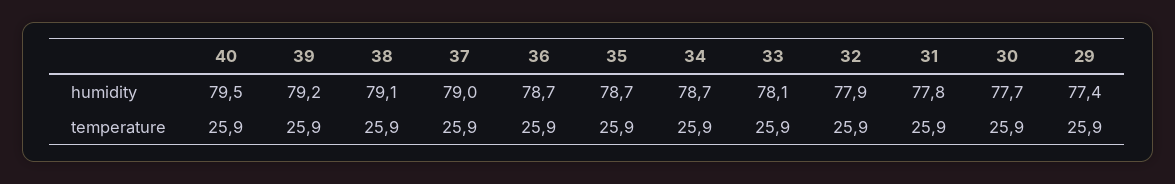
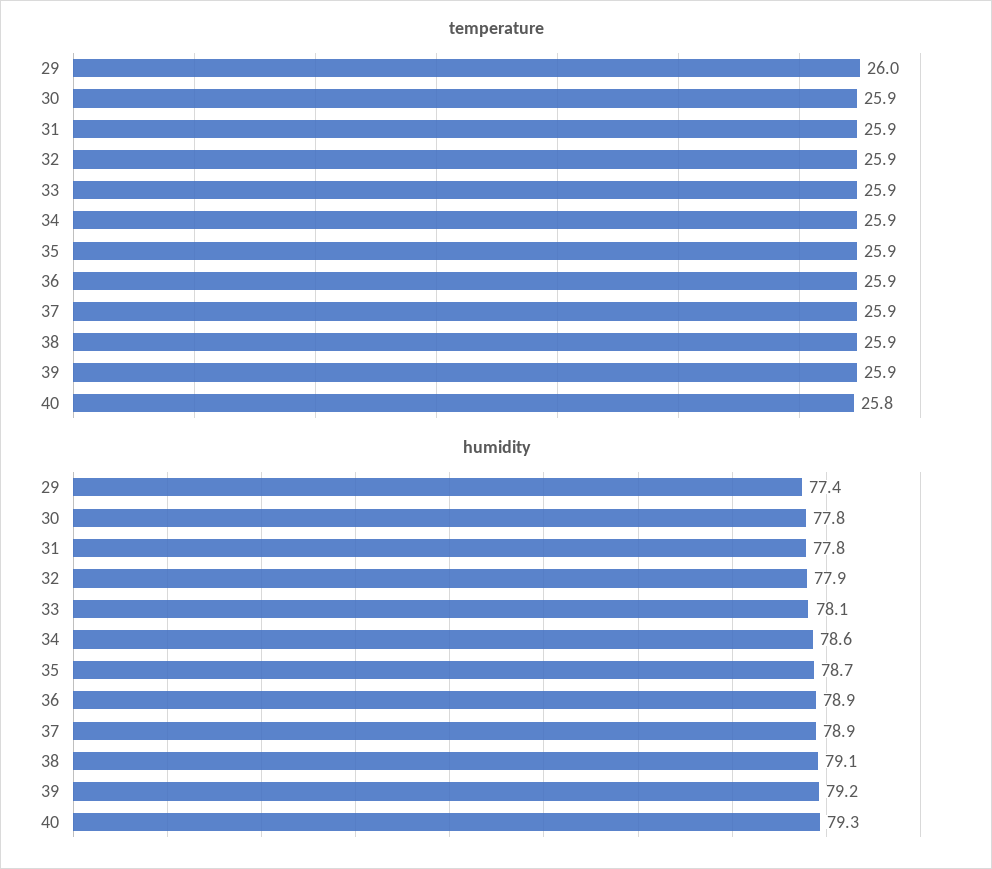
humidity, 40: 79.5 -> 79.3
humidity, 37: 79 -> 78.9
humidity, 36: 78.7 -> 78.9
humidity, 34: 78.7 -> 78.6
humidity, 30: 77.7 -> 77.8
temperature, 40: 25.9 -> 25.8
temperature, 29: 25.9 -> 26

